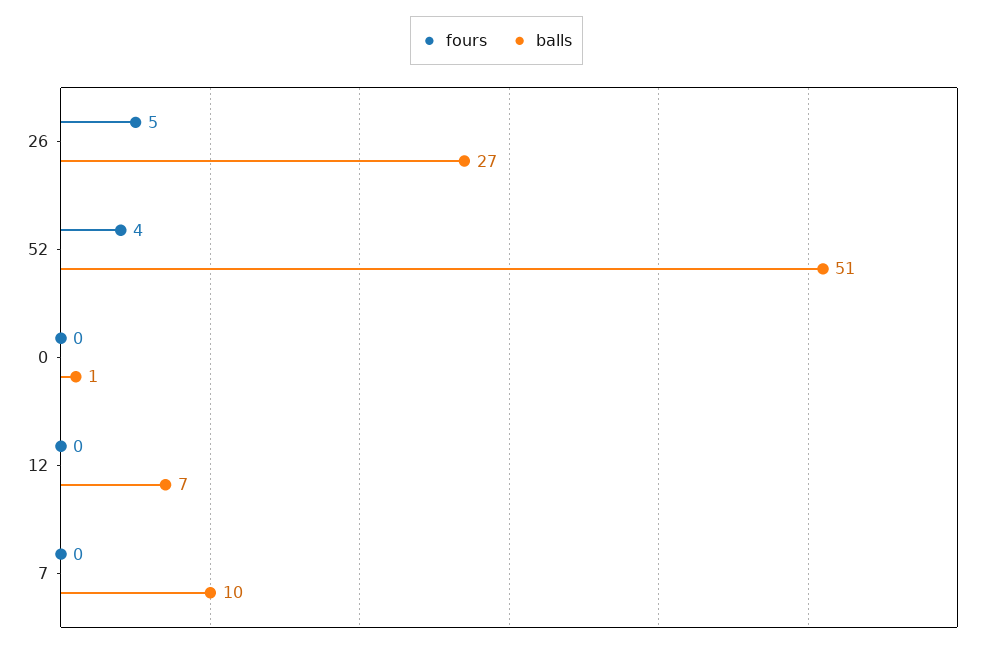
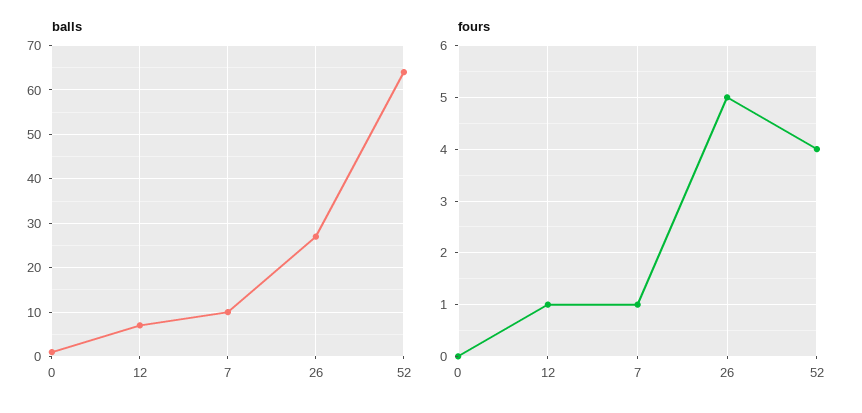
balls, 52: 51 -> 65
fours, 12: 0 -> 1
fours, 7: 0 -> 1

